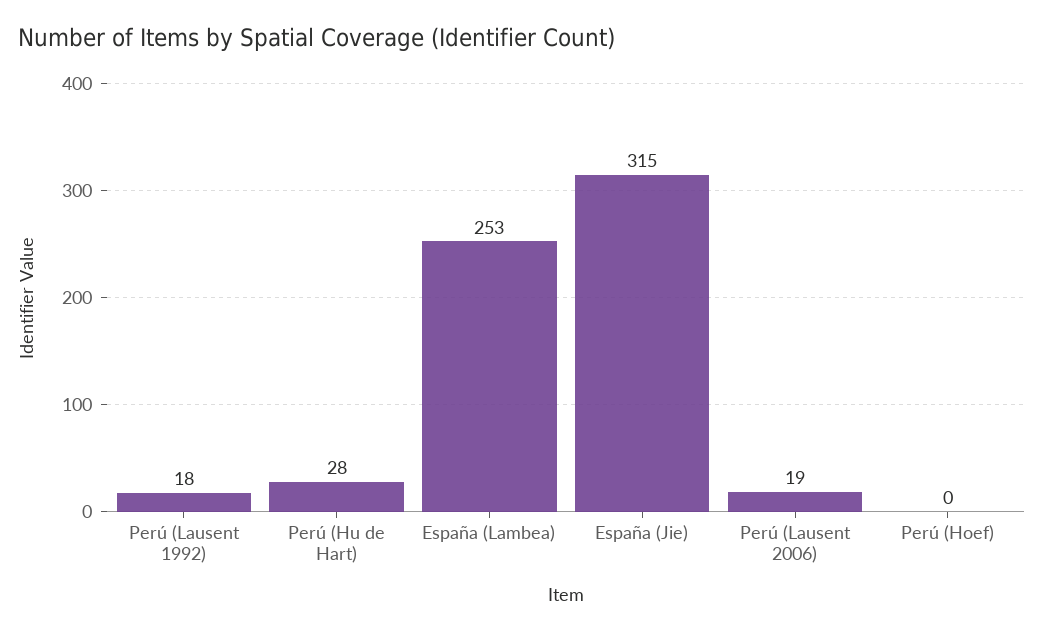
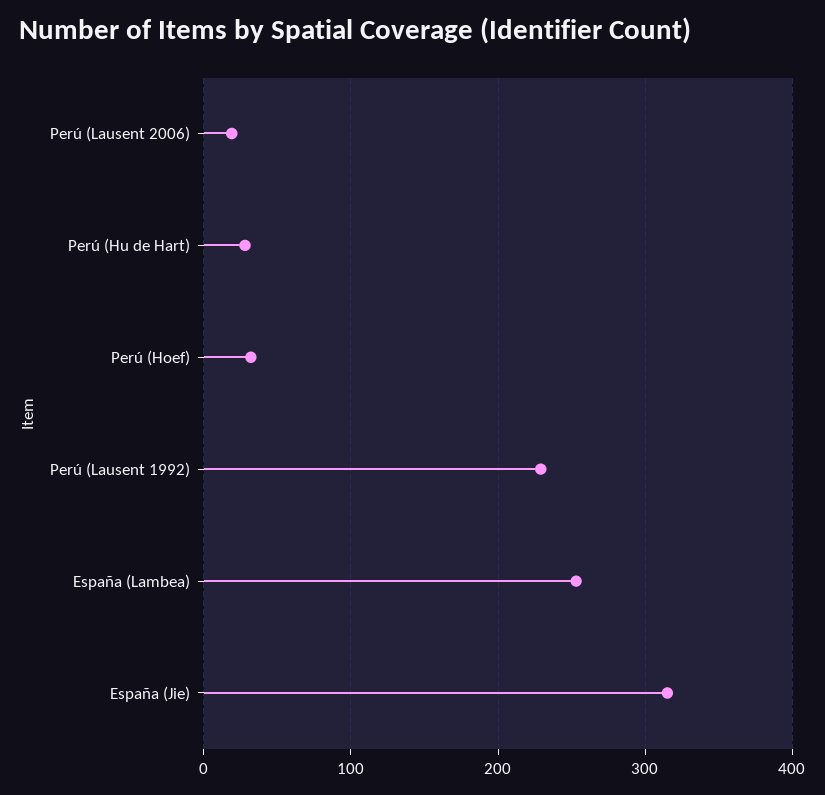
Perú (Lausent 1992): 18 -> 230
Perú (Hoef): 0 -> 30

